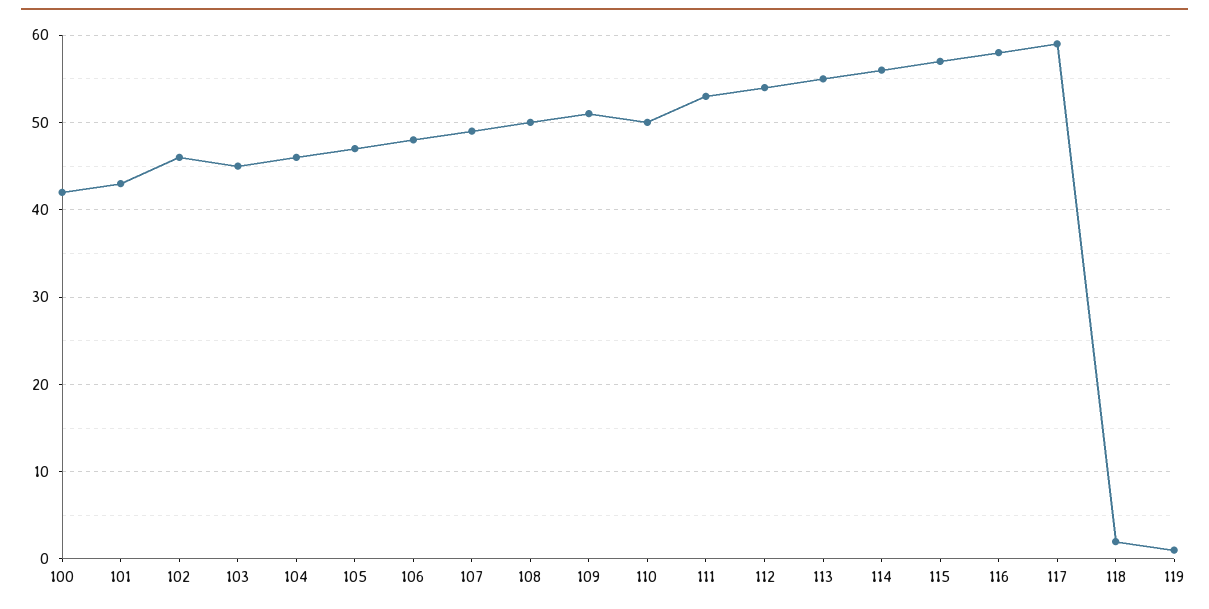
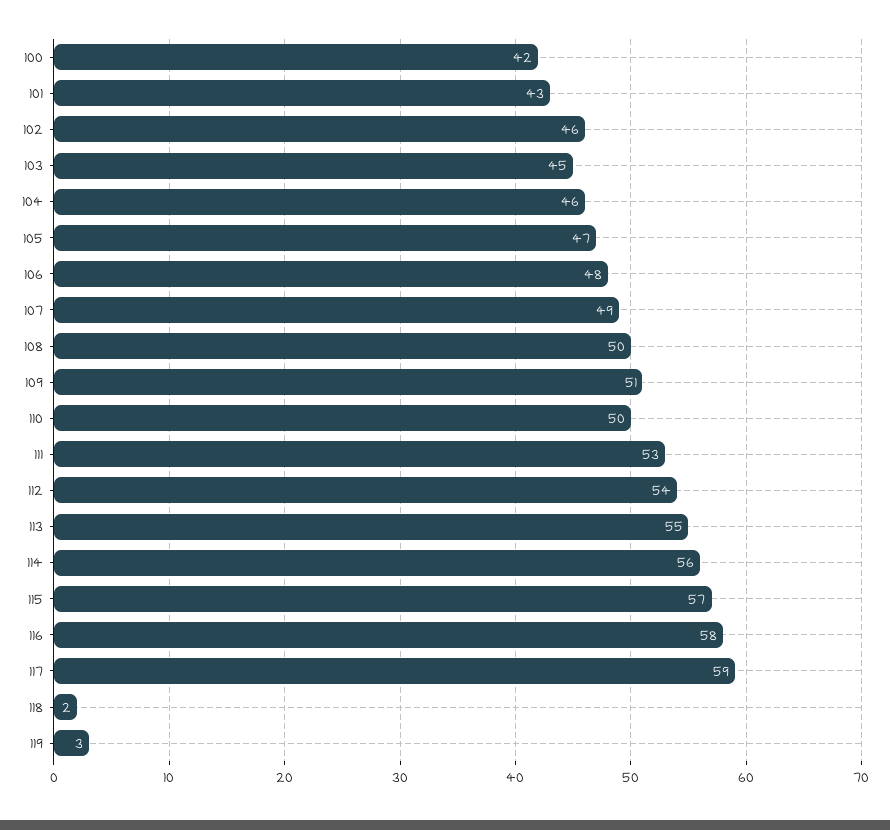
119: 1 -> 3

